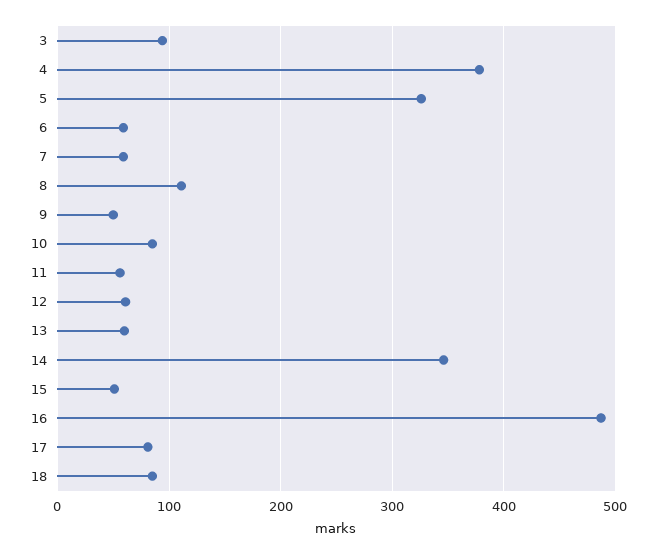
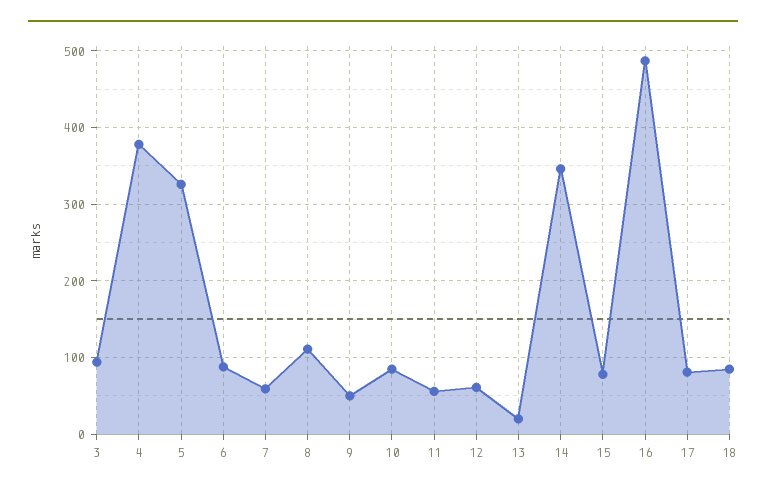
6: 60 -> 90
13: 60 -> 20
15: 50 -> 80

